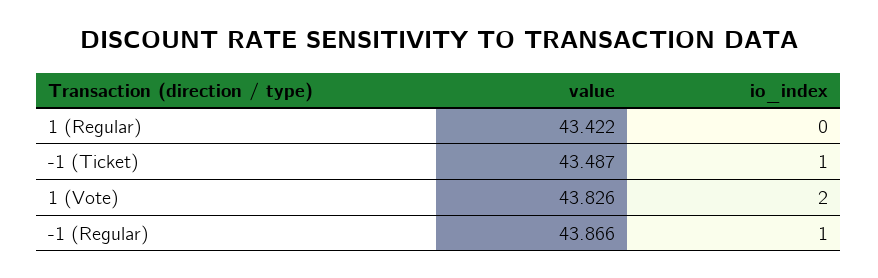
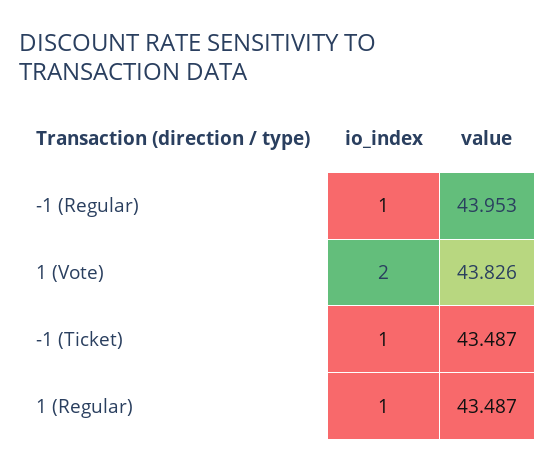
value, 1 (Regular): 43.422 -> 43.487
io_index, 1 (Regular): 0 -> 1
value, -1 (Regular): 43.866 -> 43.953

